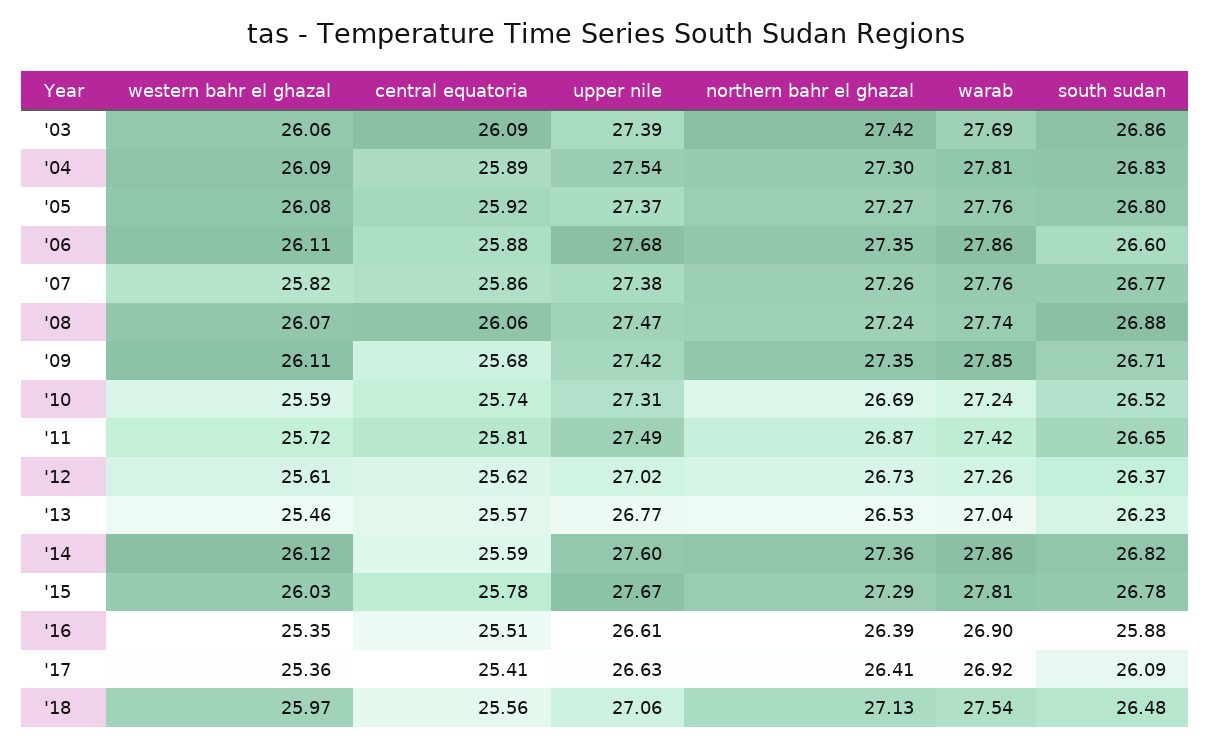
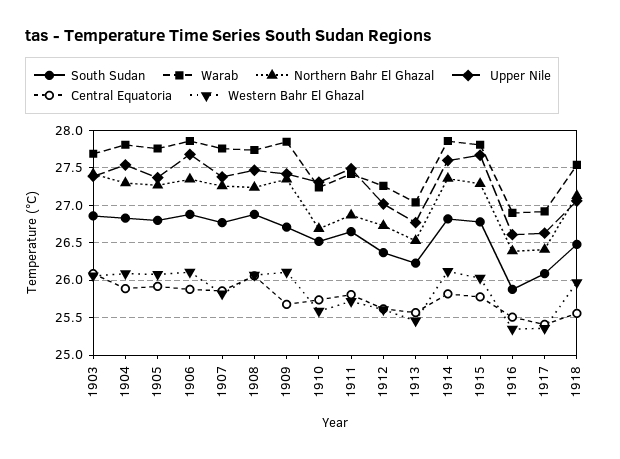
south sudan, '06: 26.6 -> 26.9
central equatoria, '14: 25.59 -> 25.8

